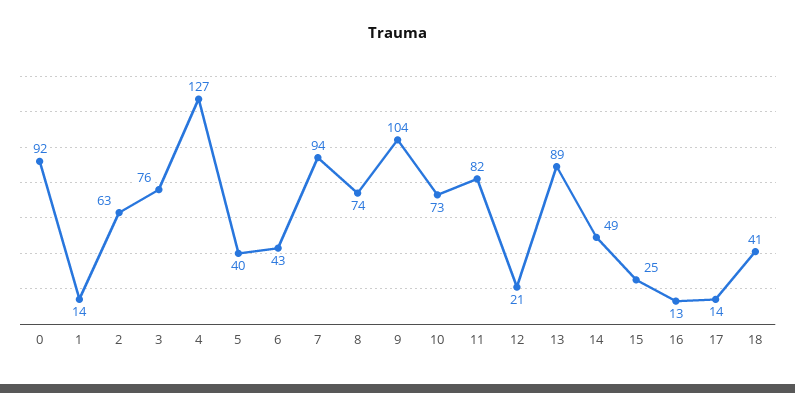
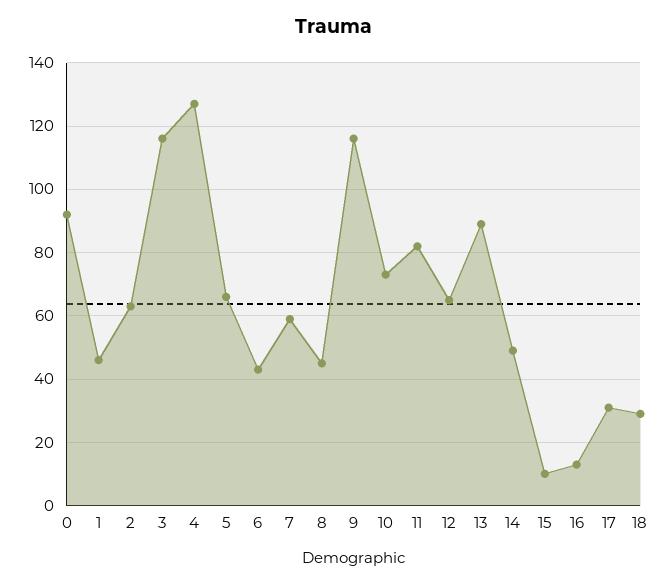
1: 14 -> 45
3: 76 -> 115
5: 40 -> 65
7: 94 -> 60
8: 74 -> 45
9: 104 -> 115
12: 21 -> 65
15: 25 -> 10
17: 14 -> 30
18: 41 -> 30

